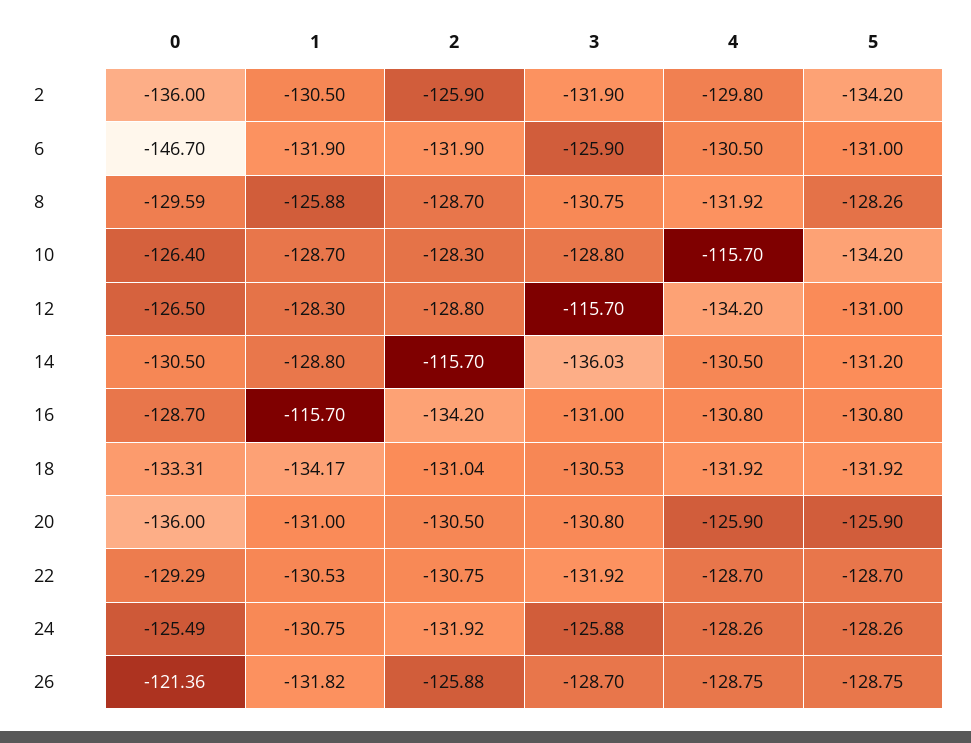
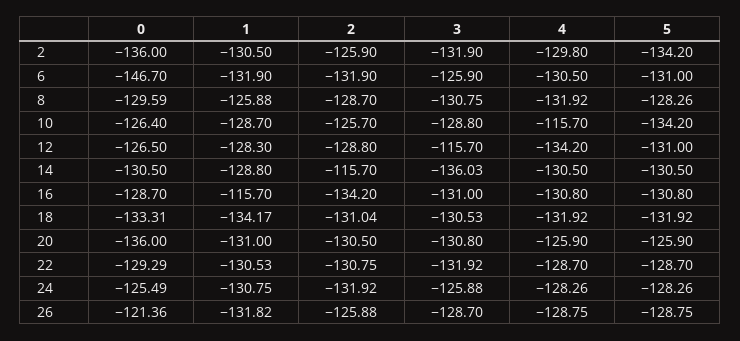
2, 10: -128.3 -> -125.7
5, 14: -131.2 -> -130.5

